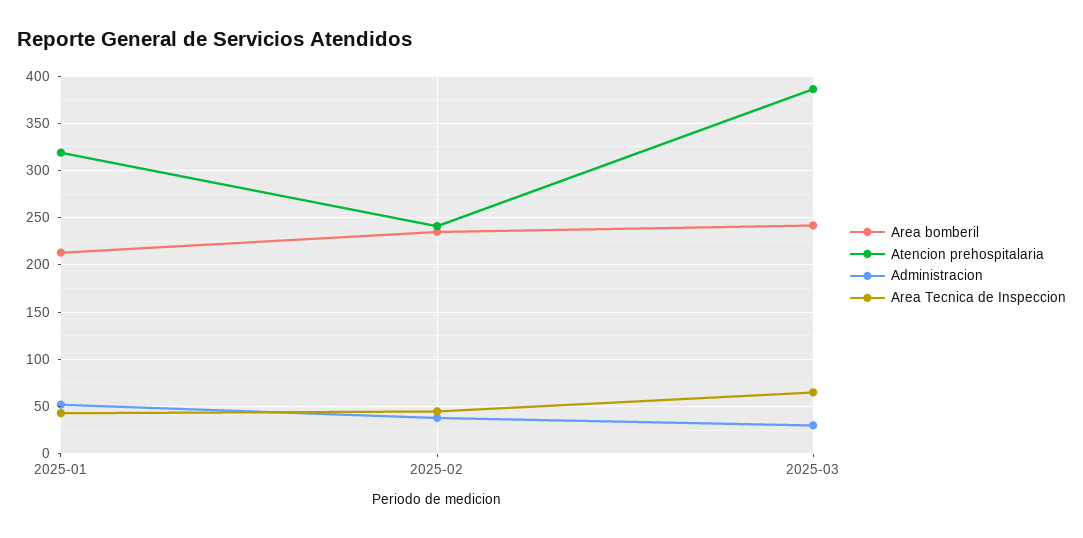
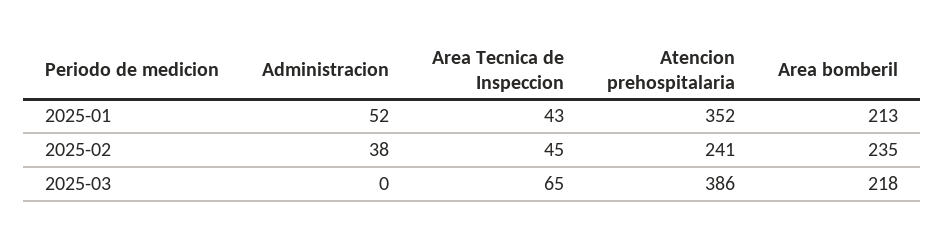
Atencion prehospitalaria, 2025-01: 320 -> 352
Area bomberil, 2025-03: 240 -> 218
Administracion, 2025-03: 30 -> 0

